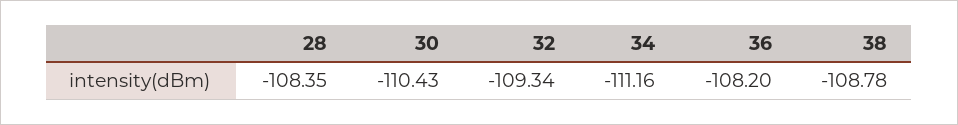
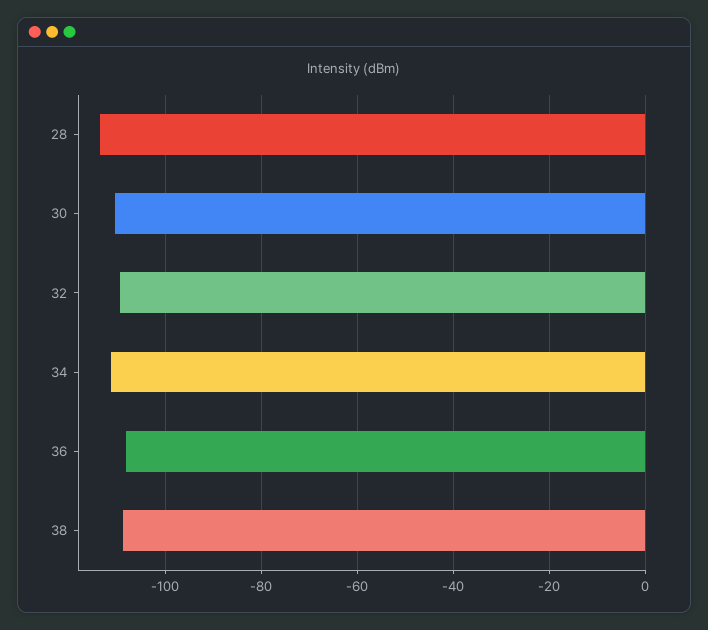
28: -108.35 -> -114

